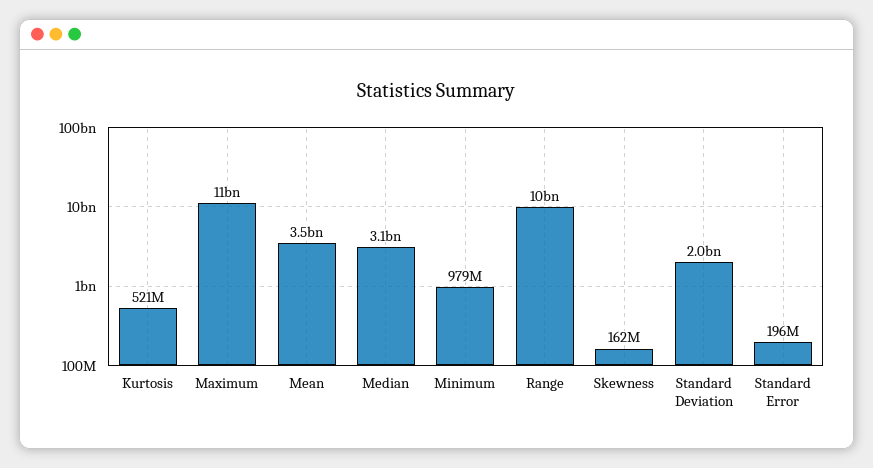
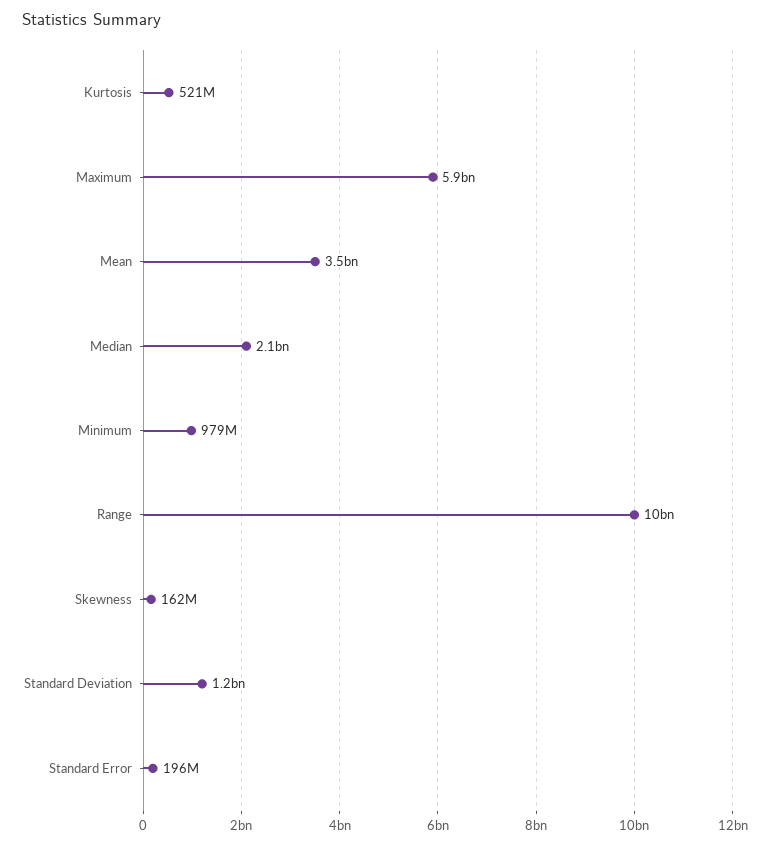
Maximum: 11000000000 -> 5900000000
Median: 3100000000 -> 2100000000
Standard Deviation: 2000000000 -> 1200000000

